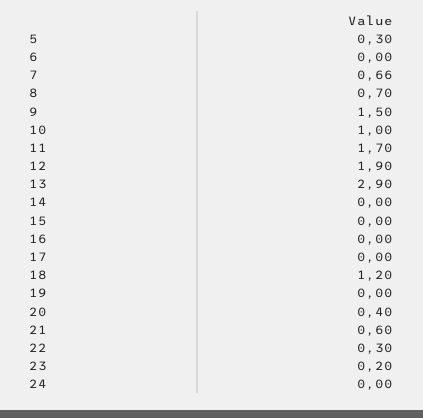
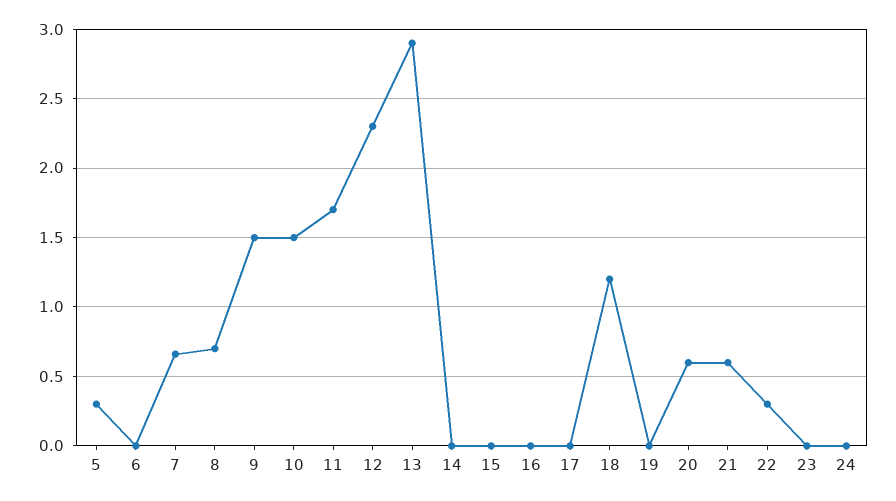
10: 1 -> 1.5
12: 1.9 -> 2.3
20: 0.4 -> 0.6
23: 0.2 -> 0

